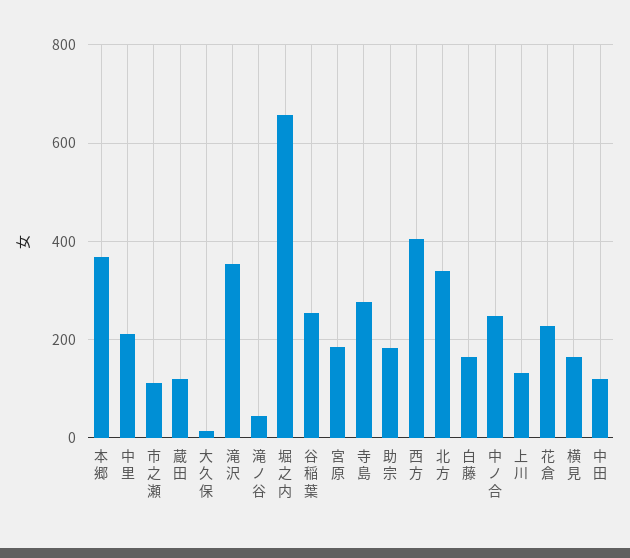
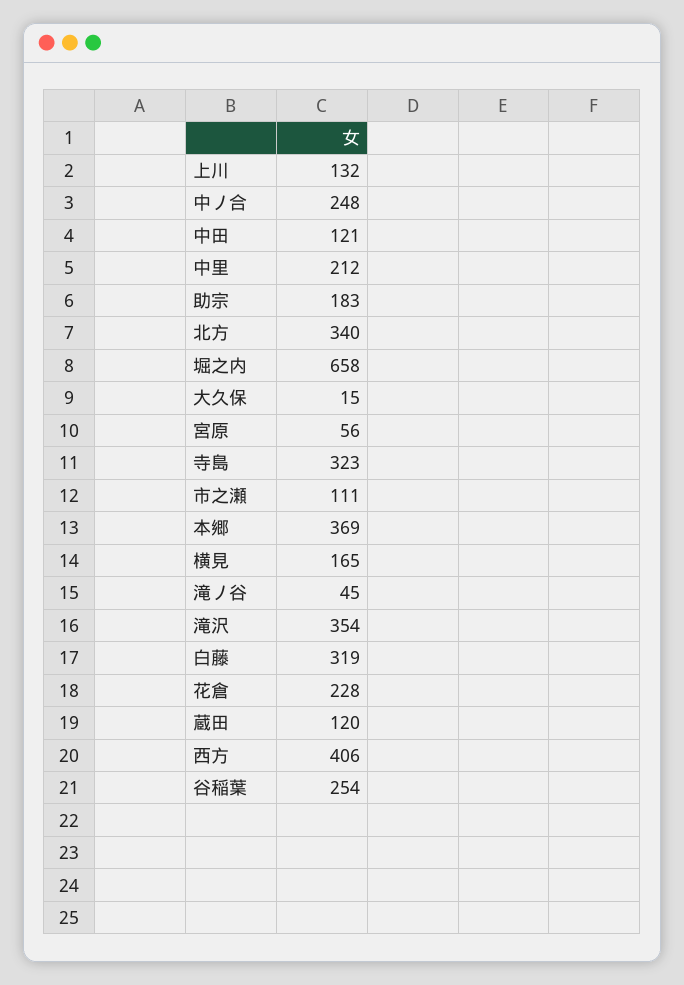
宮原: 180 -> 56
寺島: 280 -> 323
白藤: 160 -> 319

